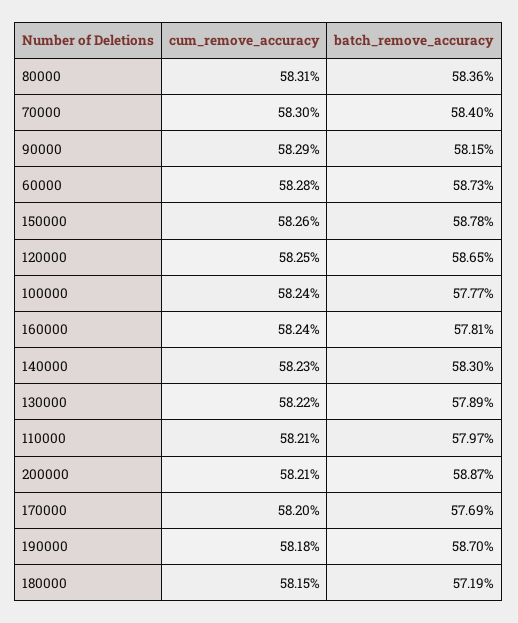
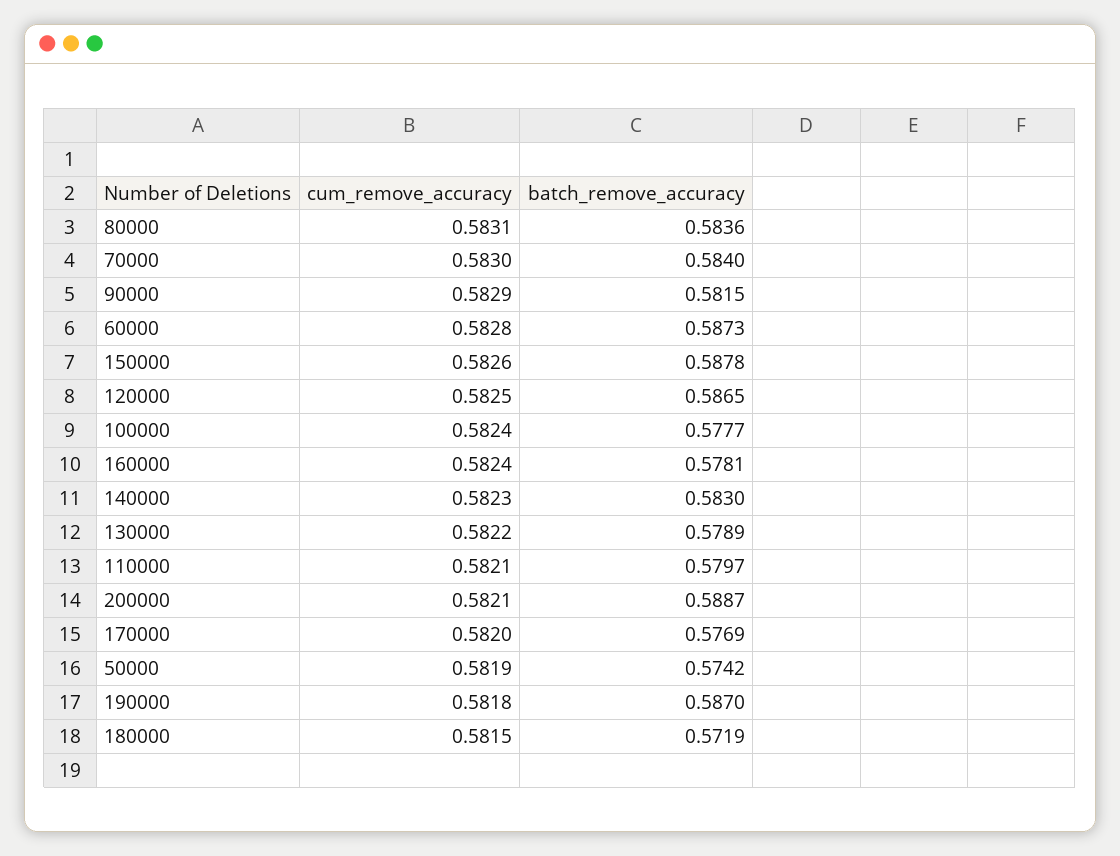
cum_remove_accuracy, 50000: none -> 0.5819
batch_remove_accuracy, 50000: none -> 0.5742

